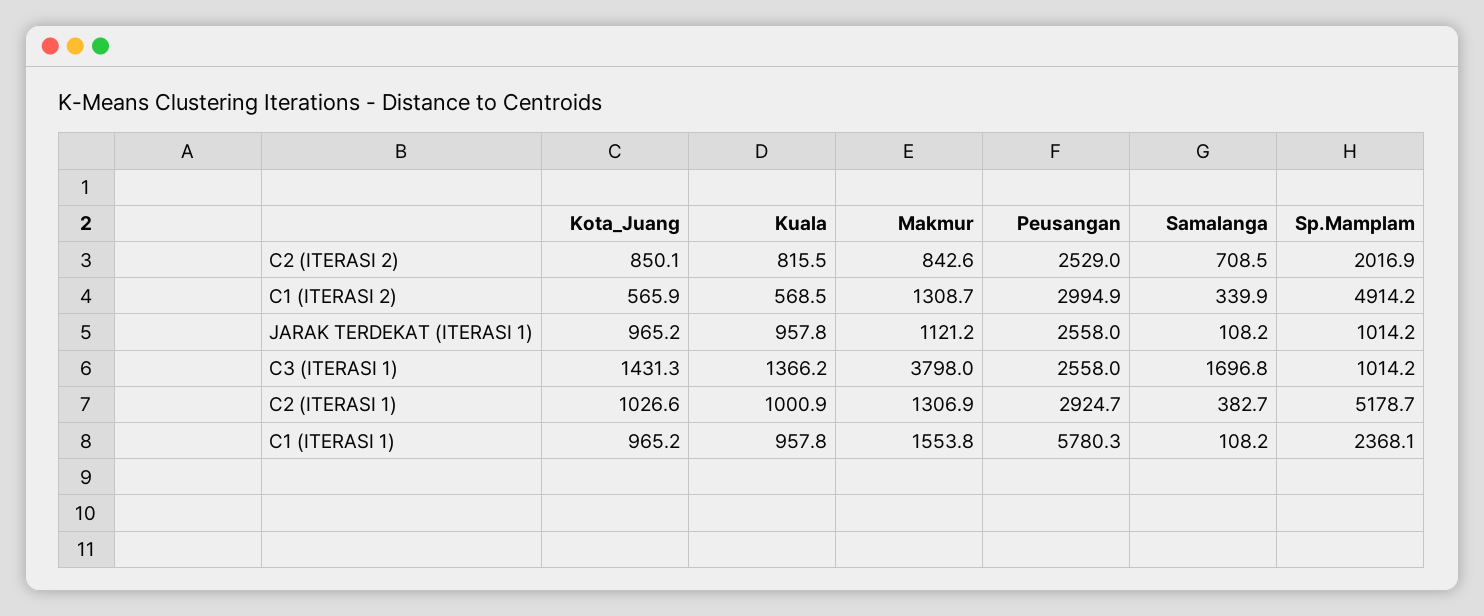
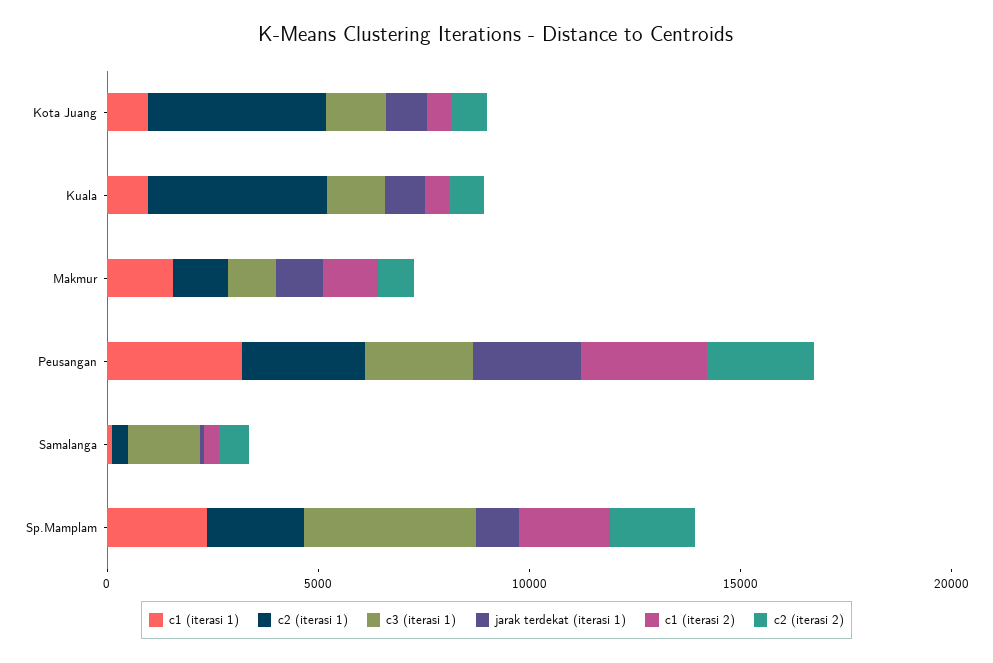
C1 (ITERASI 2), Sp.Mamplam: 4914.2 -> 2000
C3 (ITERASI 1), Makmur: 3798 -> 1000
C3 (ITERASI 1), Sp.Mamplam: 1014.2 -> 4000
C2 (ITERASI 1), Kota_Juang: 1026.6 -> 4000
C2 (ITERASI 1), Kuala: 1000.9 -> 4000
C2 (ITERASI 1), Sp.Mamplam: 5178.7 -> 2000
C1 (ITERASI 1), Peusangan: 5780.3 -> 3000

